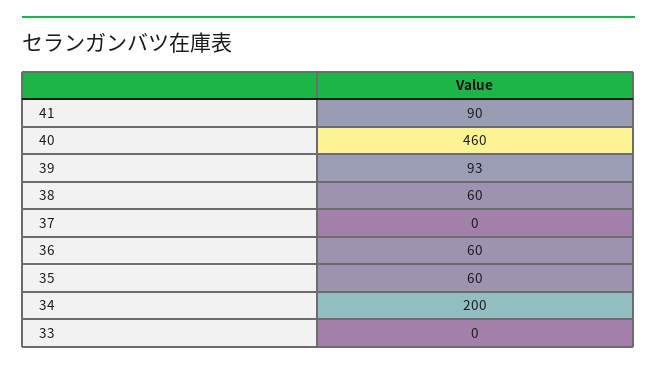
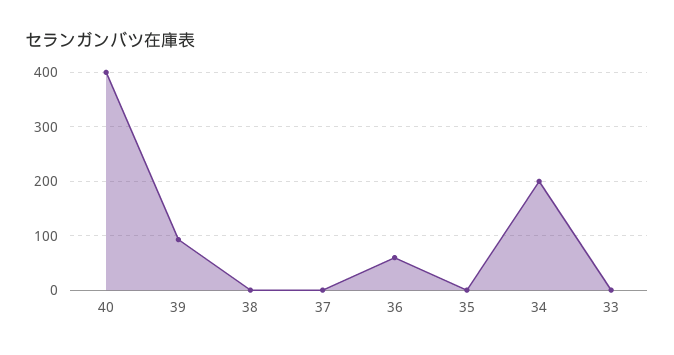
41: 90 -> none
40: 460 -> 400
38: 60 -> 0
35: 60 -> 0

